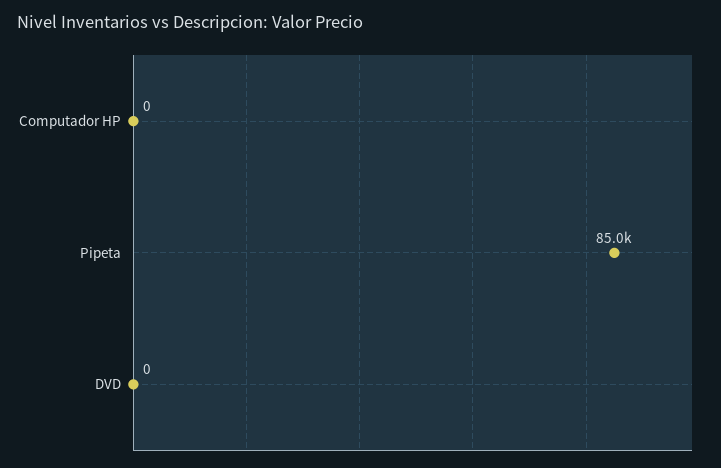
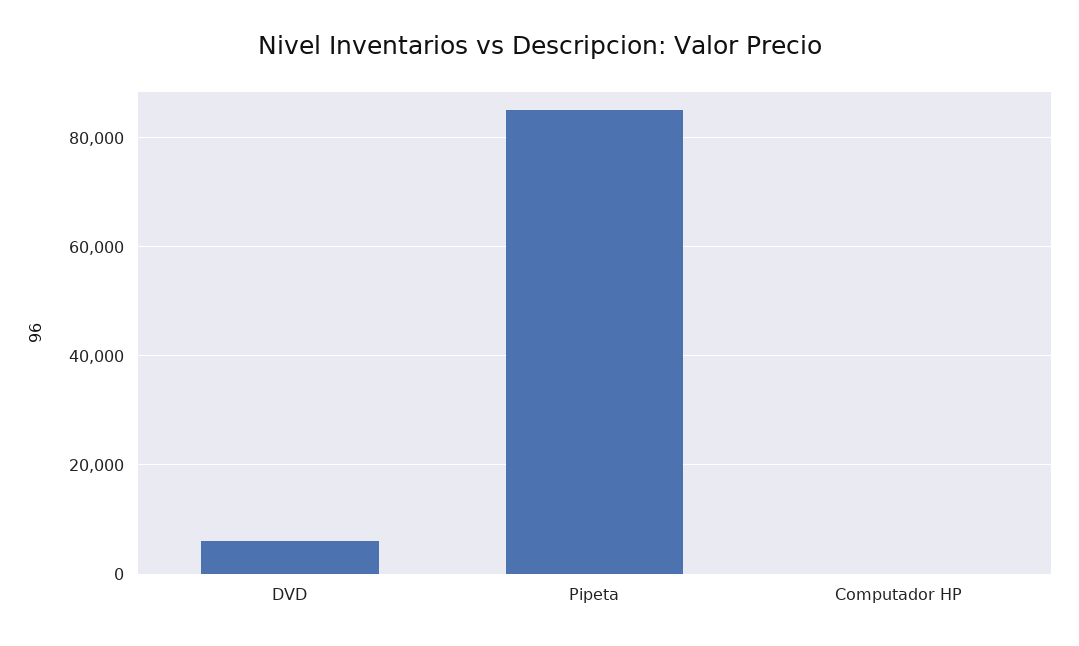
DVD: 0 -> 6000

